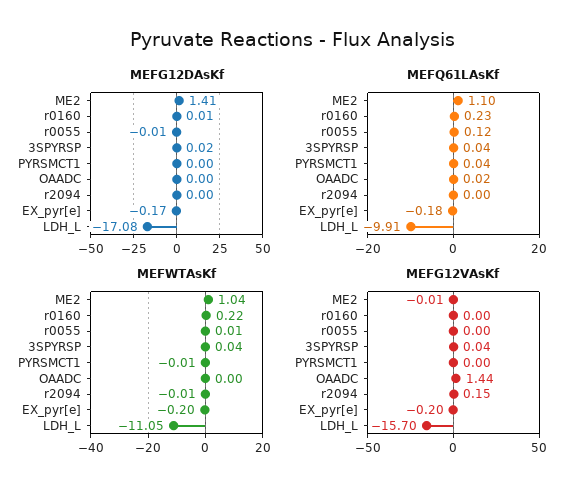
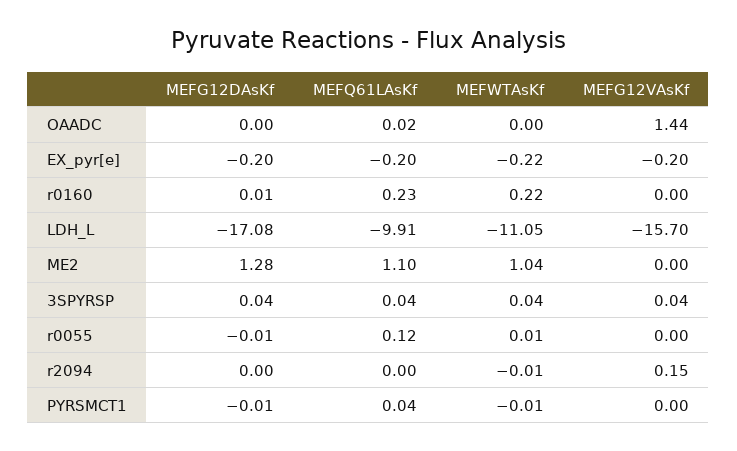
MEFG12DAsKf, ME2: 1.41 -> 1.28
MEFG12DAsKf, 3SPYRSP: 0.02 -> 0.04
MEFG12DAsKf, PYRSMCT1: 0 -> -0.01
MEFG12DAsKf, EX_pyr[e]: -0.17 -> -0.2
MEFQ61LAsKf, EX_pyr[e]: -0.18 -> -0.2
MEFWTAsKf, EX_pyr[e]: -0.2 -> -0.22
MEFG12VAsKf, ME2: -0.01 -> 0

